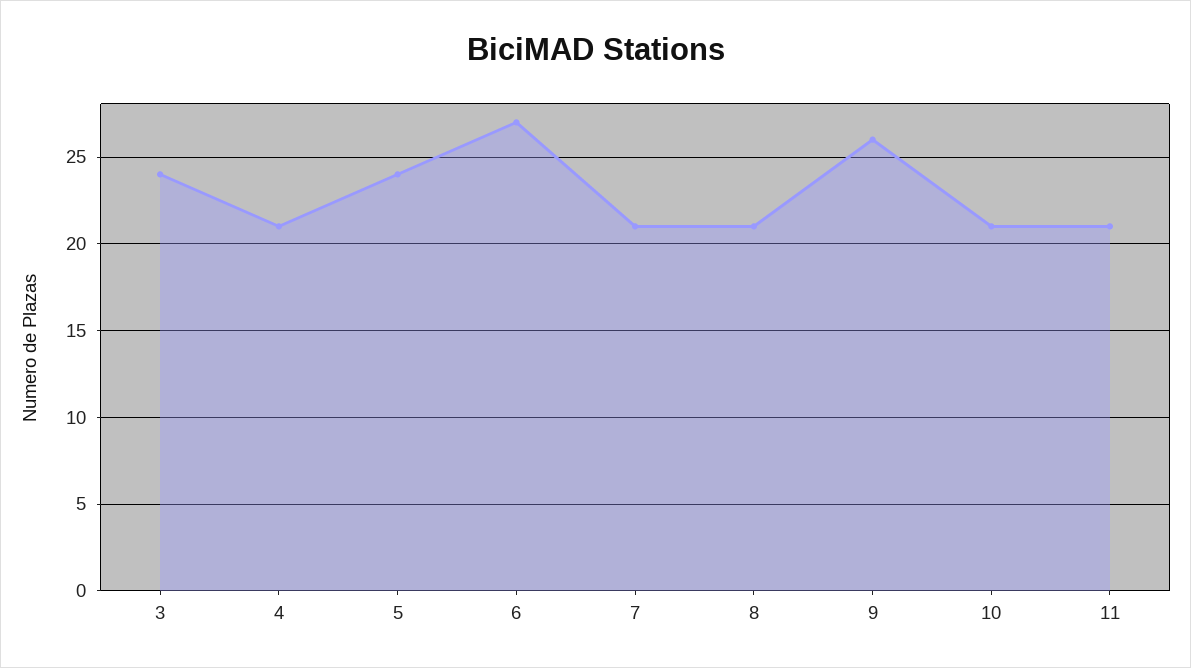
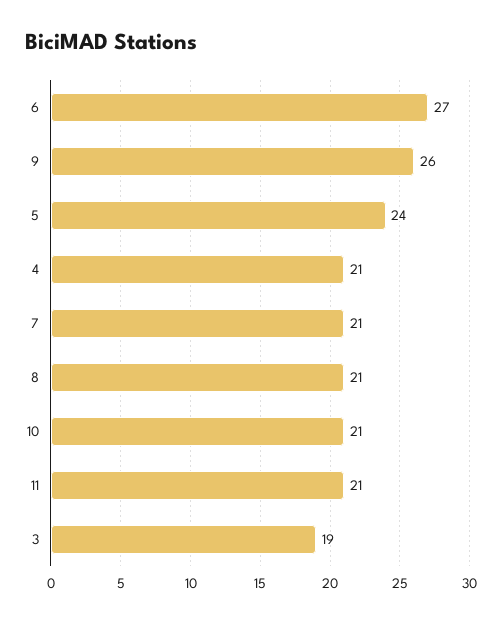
3: 24 -> 19

